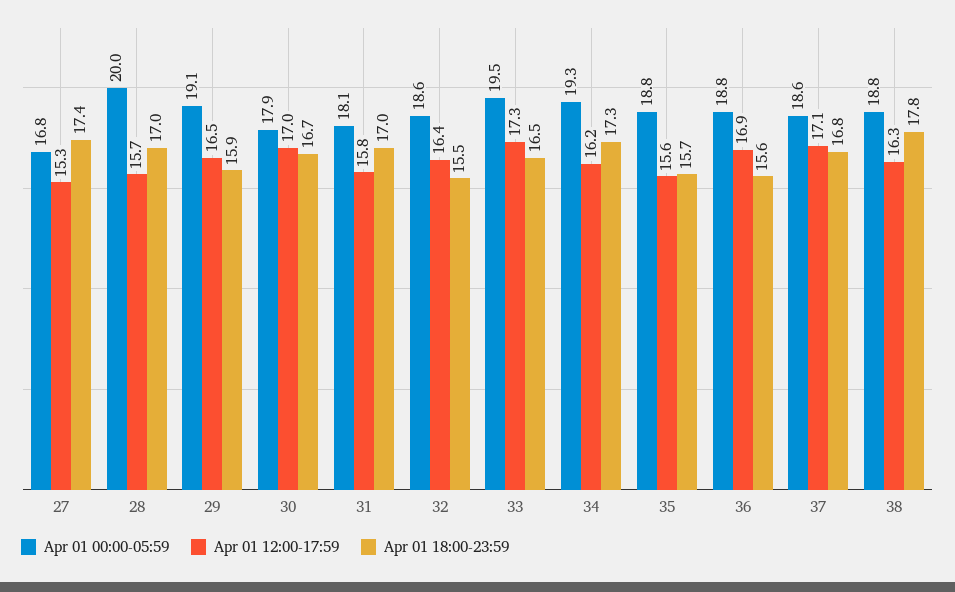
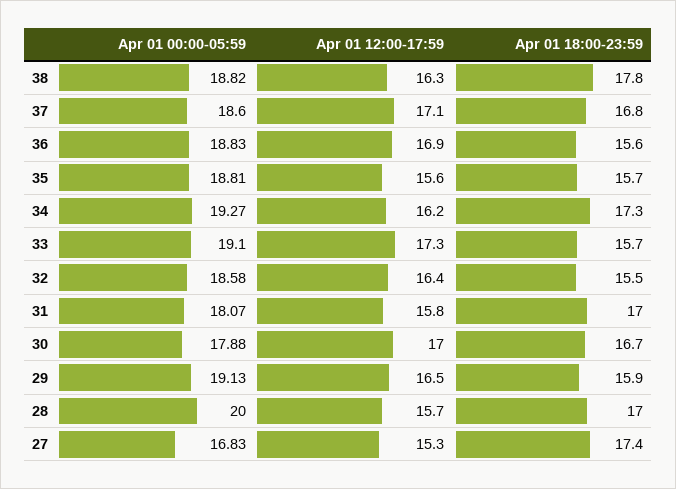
Apr 01 00:00-05:59, 33: 19.5 -> 19.1
Apr 01 18:00-23:59, 33: 16.5 -> 15.7

